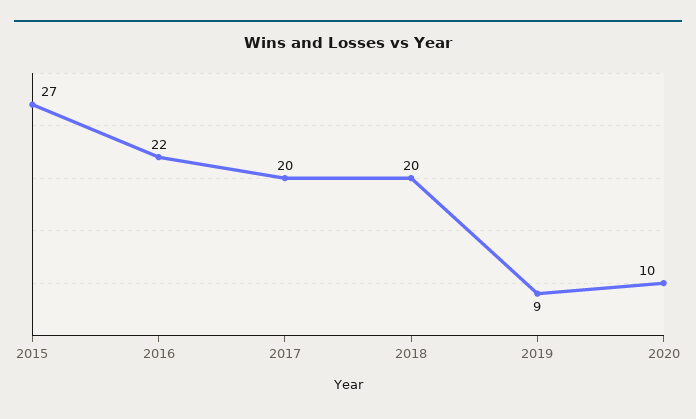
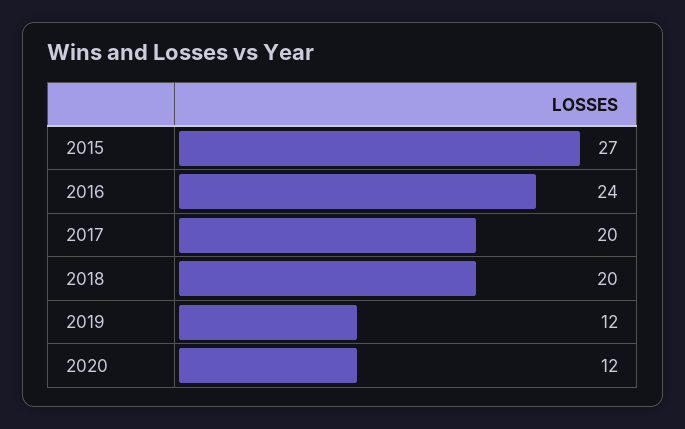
2016: 22 -> 24
2019: 9 -> 12
2020: 10 -> 12

